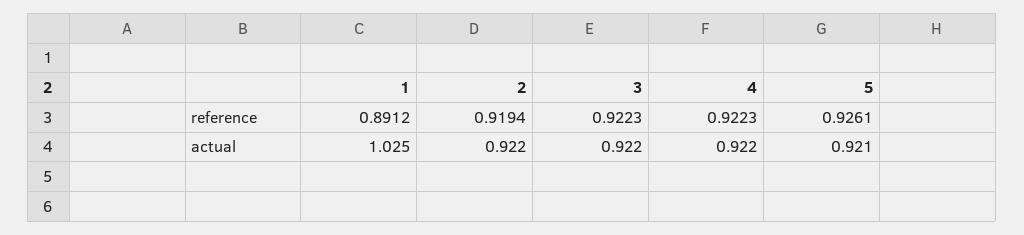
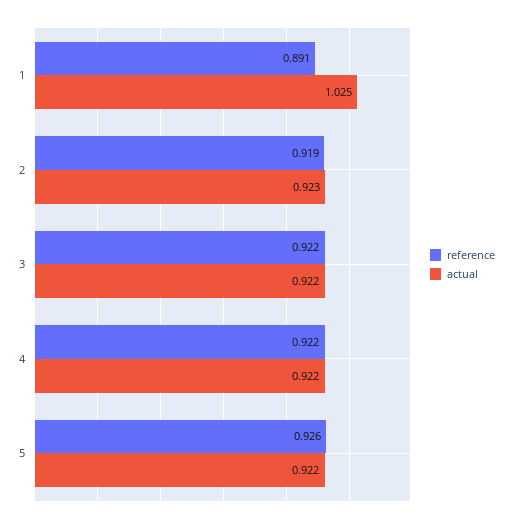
actual, 2: 0.922 -> 0.923
actual, 5: 0.921 -> 0.922

